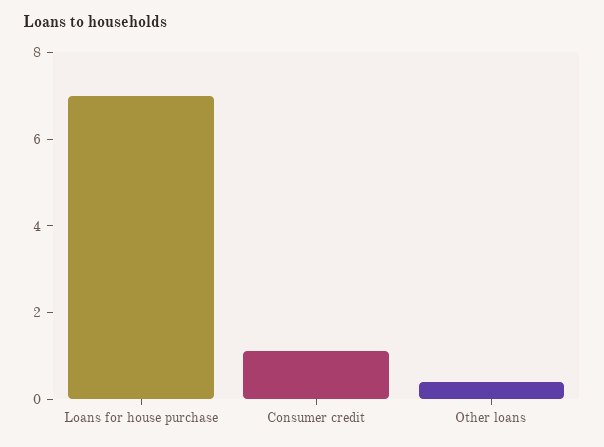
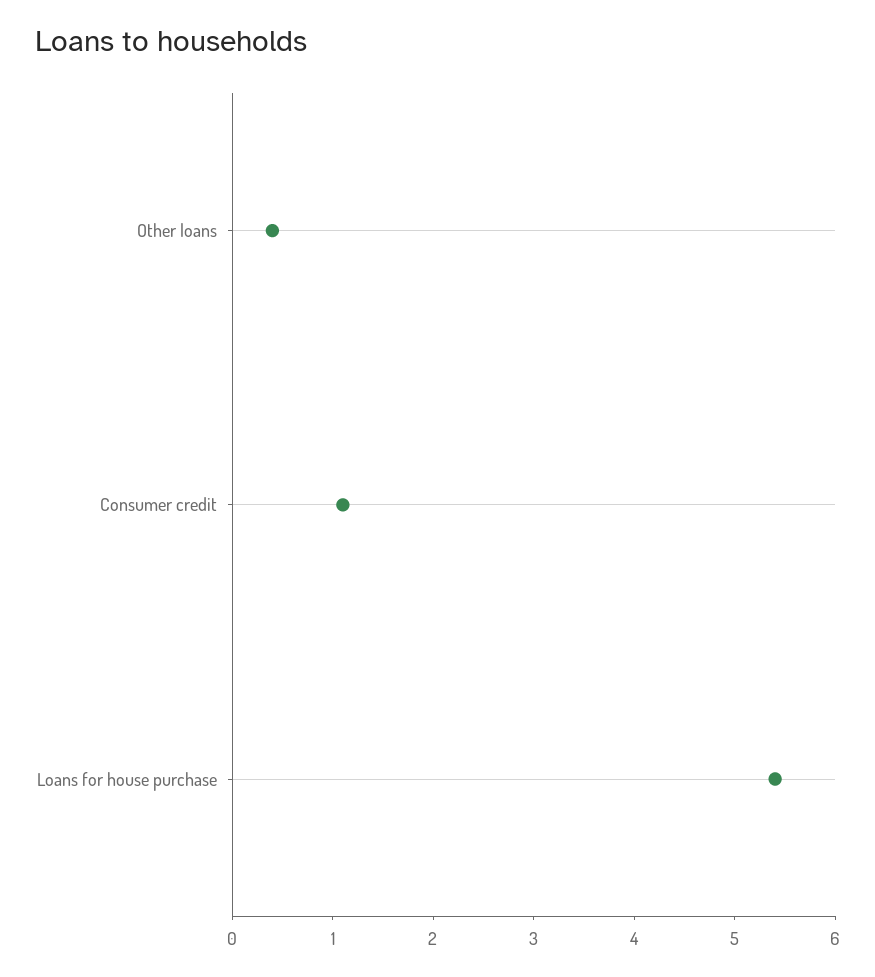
Loans for house purchase: 7 -> 5.4

